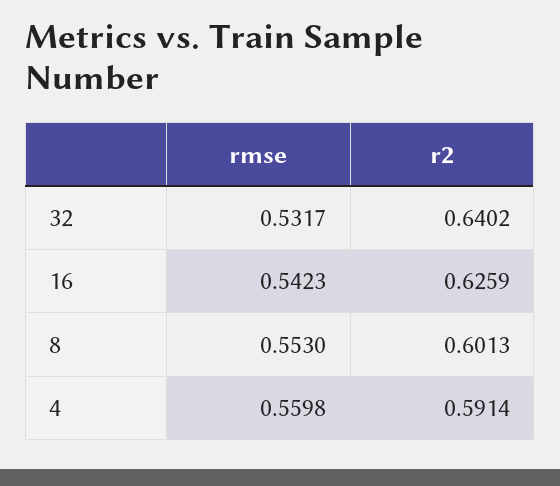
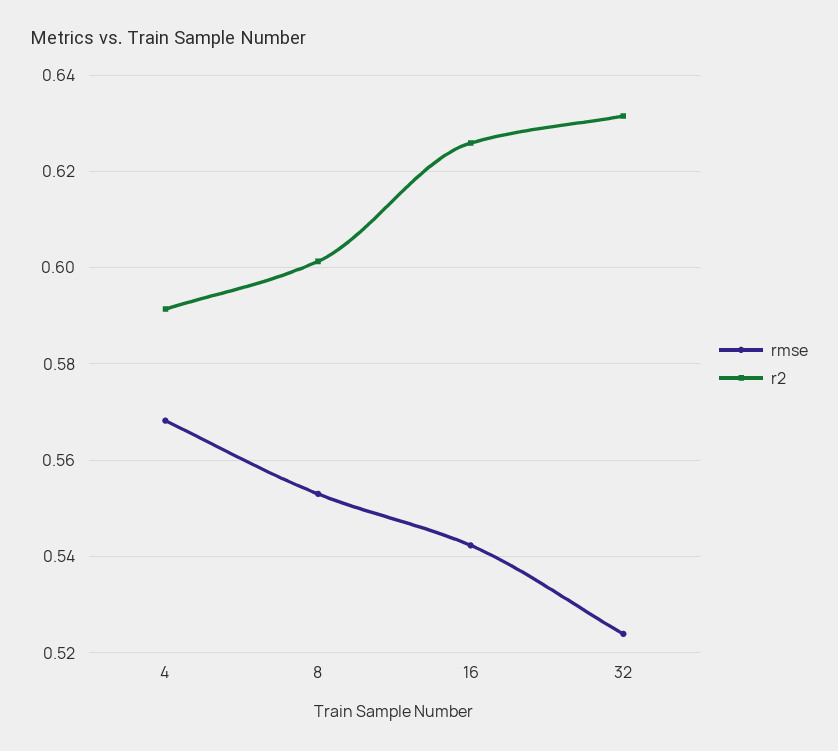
rmse, 32: 0.5317 -> 0.524
r2, 32: 0.6402 -> 0.632
rmse, 4: 0.5598 -> 0.568

